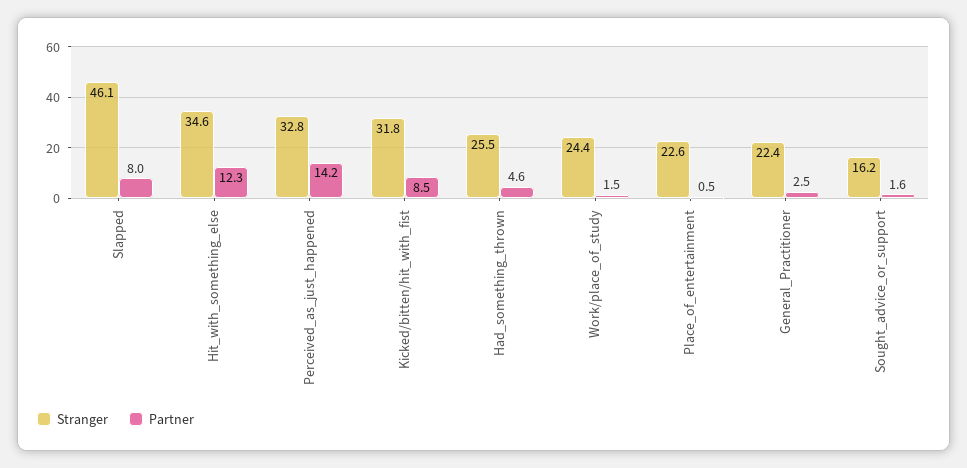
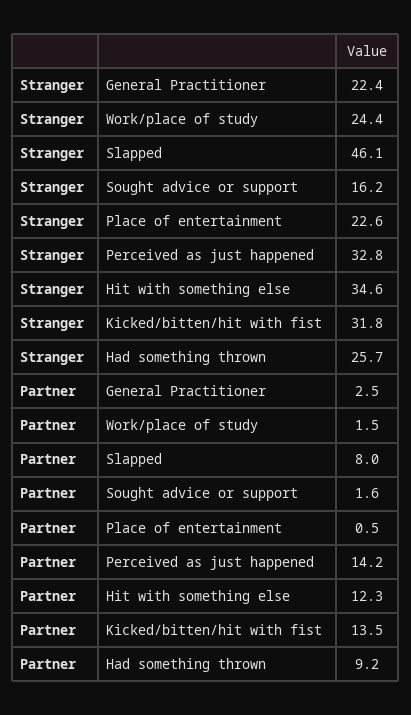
Partner, Kicked/bitten/hit_with_fist: 8.5 -> 13.5
Stranger, Had_something_thrown: 25.5 -> 25.7
Partner, Had_something_thrown: 4.6 -> 9.2

